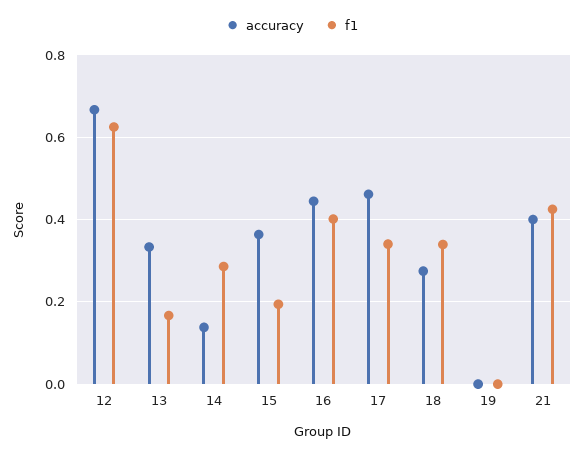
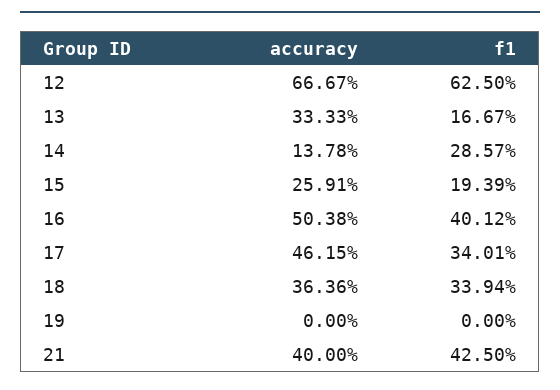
accuracy, 15: 0.36 -> 0.2591
accuracy, 16: 0.44 -> 0.5038
accuracy, 18: 0.28 -> 0.3636

